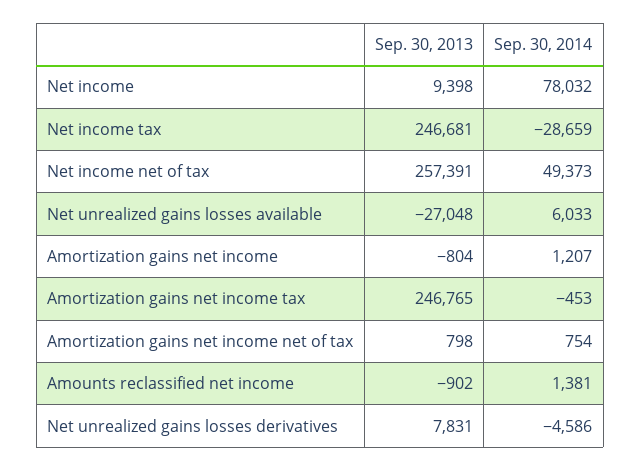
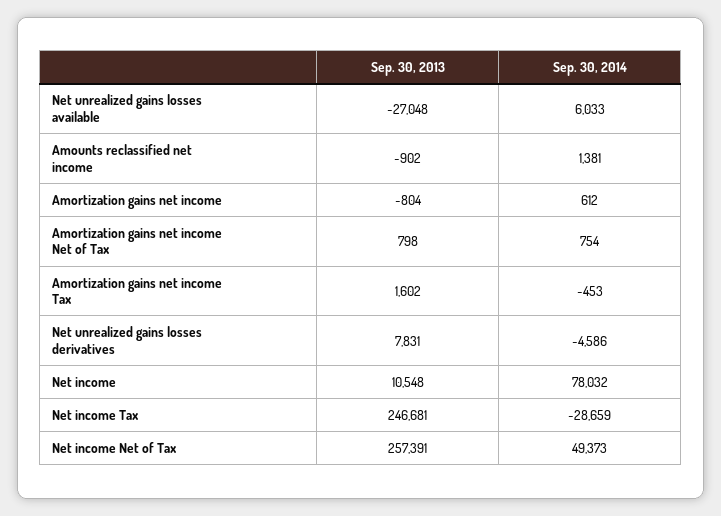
Sep. 30, 2013, Net income: 9398 -> 10548
Sep. 30, 2014, Amortization gains net income: 1207 -> 612
Sep. 30, 2013, Amortization gains net income tax: 246765 -> 1602

